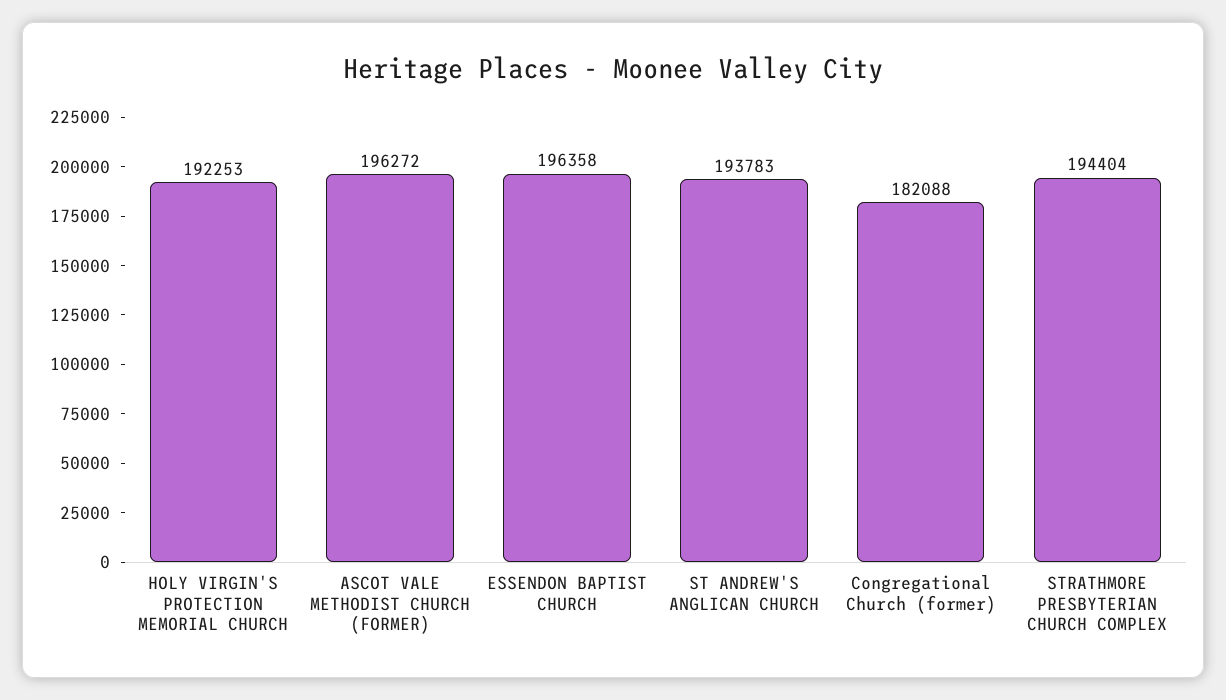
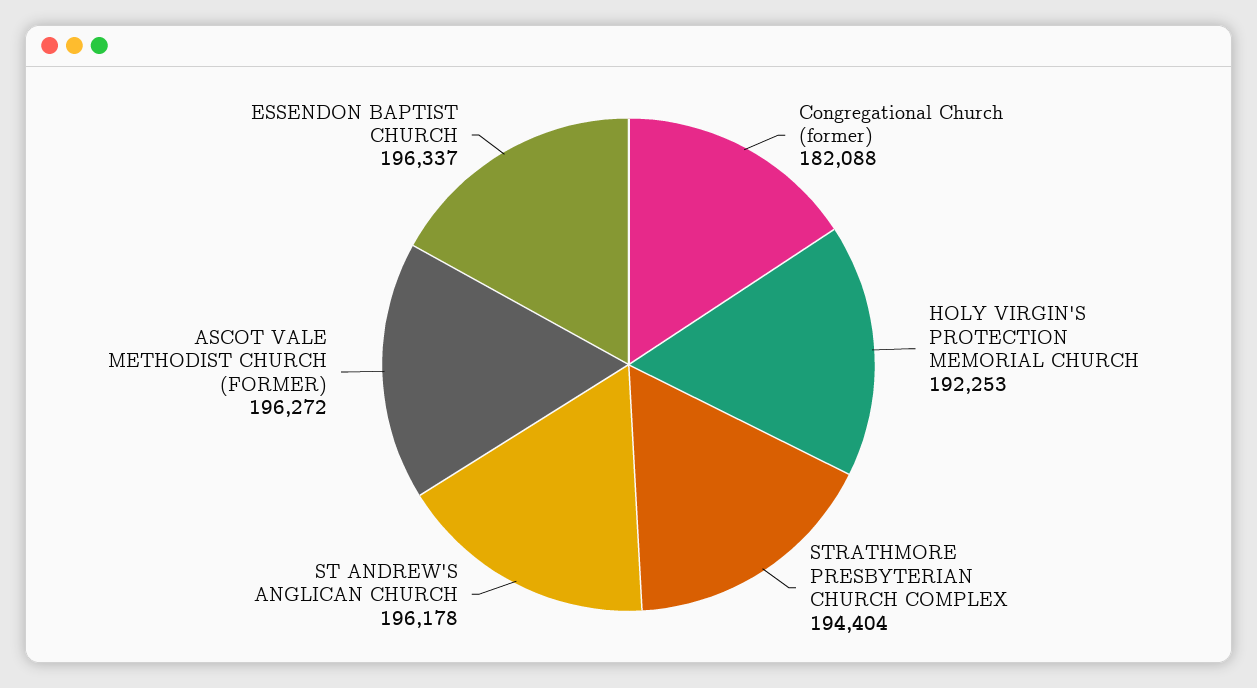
ESSENDON BAPTIST CHURCH: 196358 -> 196337
ST ANDREW'S ANGLICAN CHURCH: 193783 -> 196178

